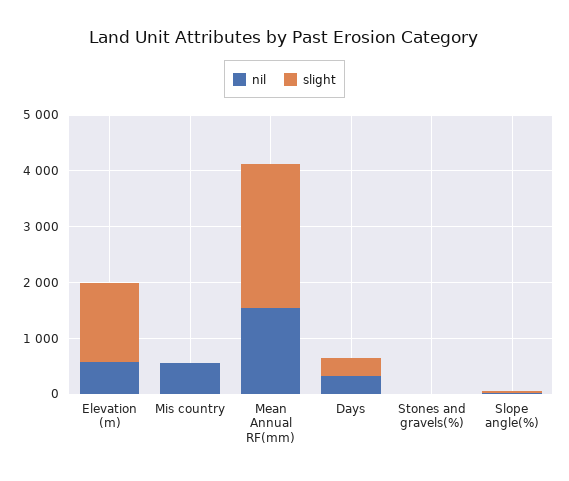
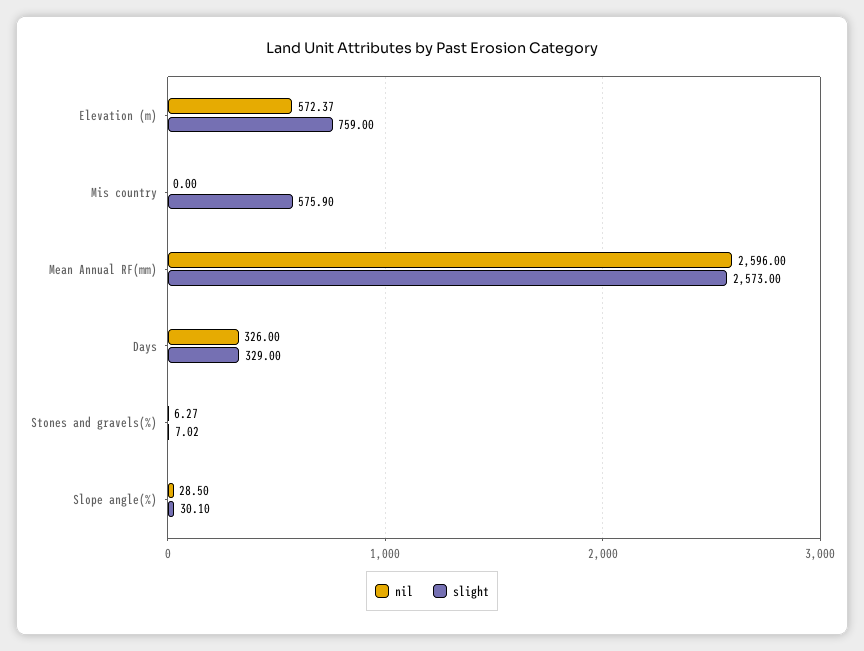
slight, Elevation (m): 1400 -> 759
nil, Mis country: 600 -> 0
slight, Mis country: 0 -> 575.9
nil, Mean Annual RF(mm): 1600 -> 2596

